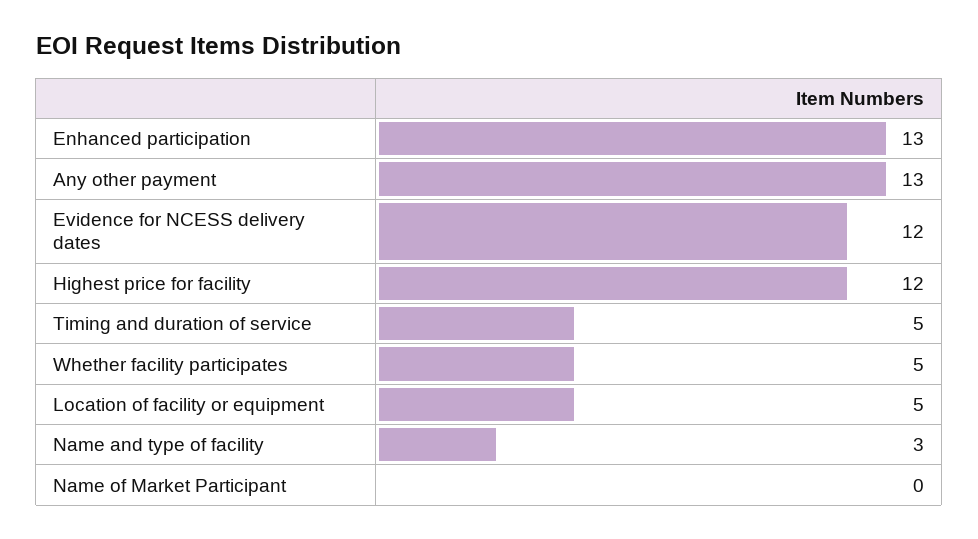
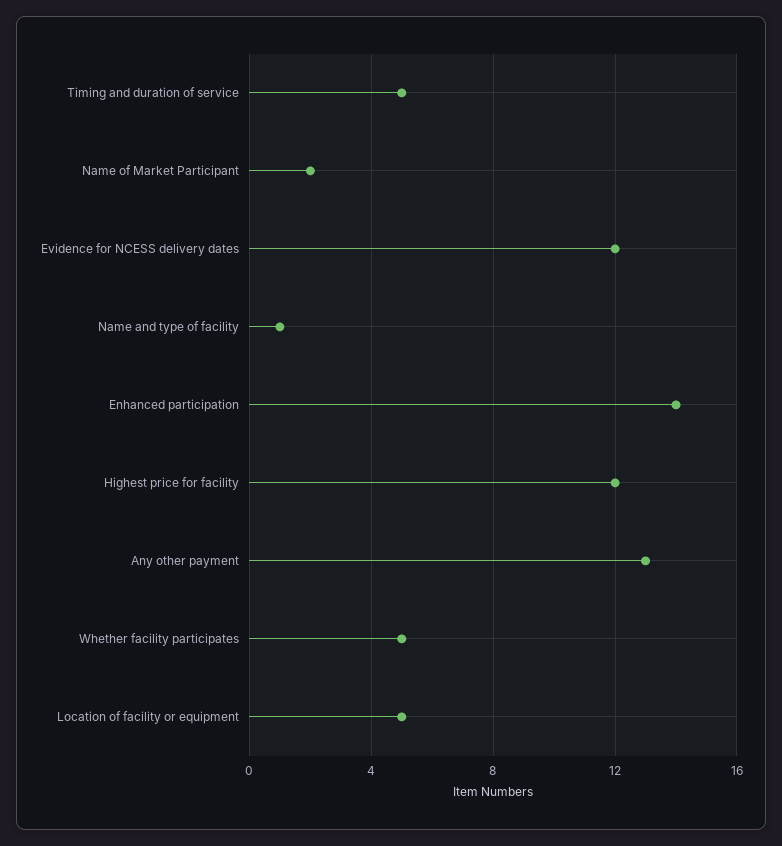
Enhanced participation: 13 -> 14
Name and type of facility: 3 -> 1
Name of Market Participant: 0 -> 2

